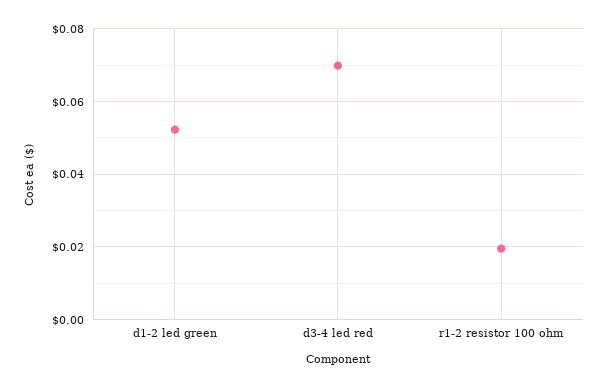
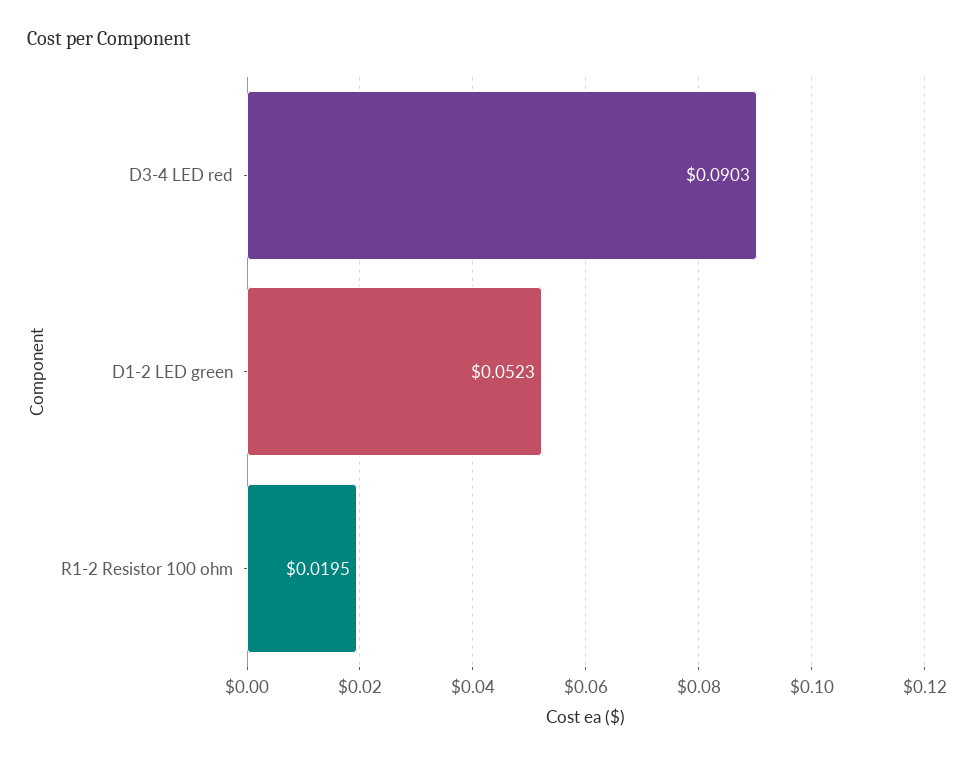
d3-4 led red: 0.07 -> 0.0903

